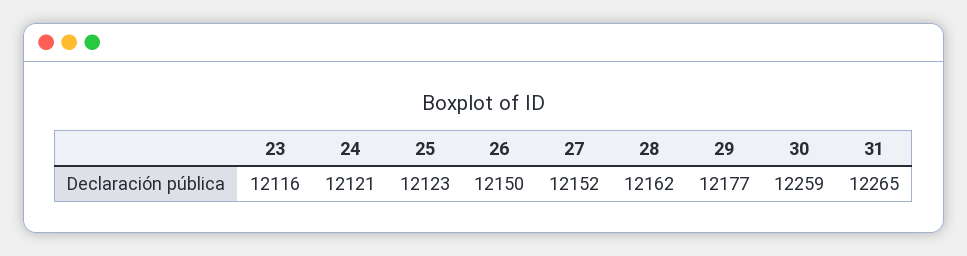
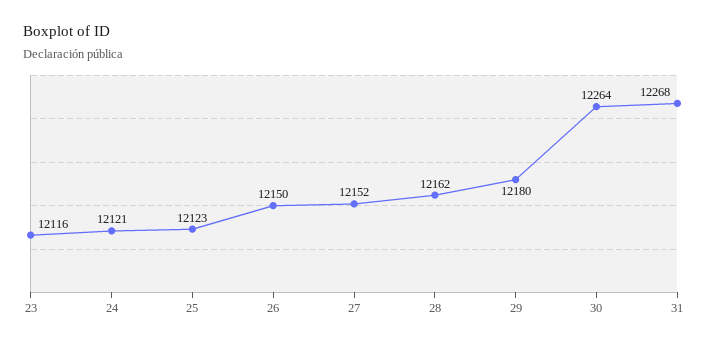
29: 12177 -> 12180
30: 12259 -> 12264
31: 12265 -> 12268

